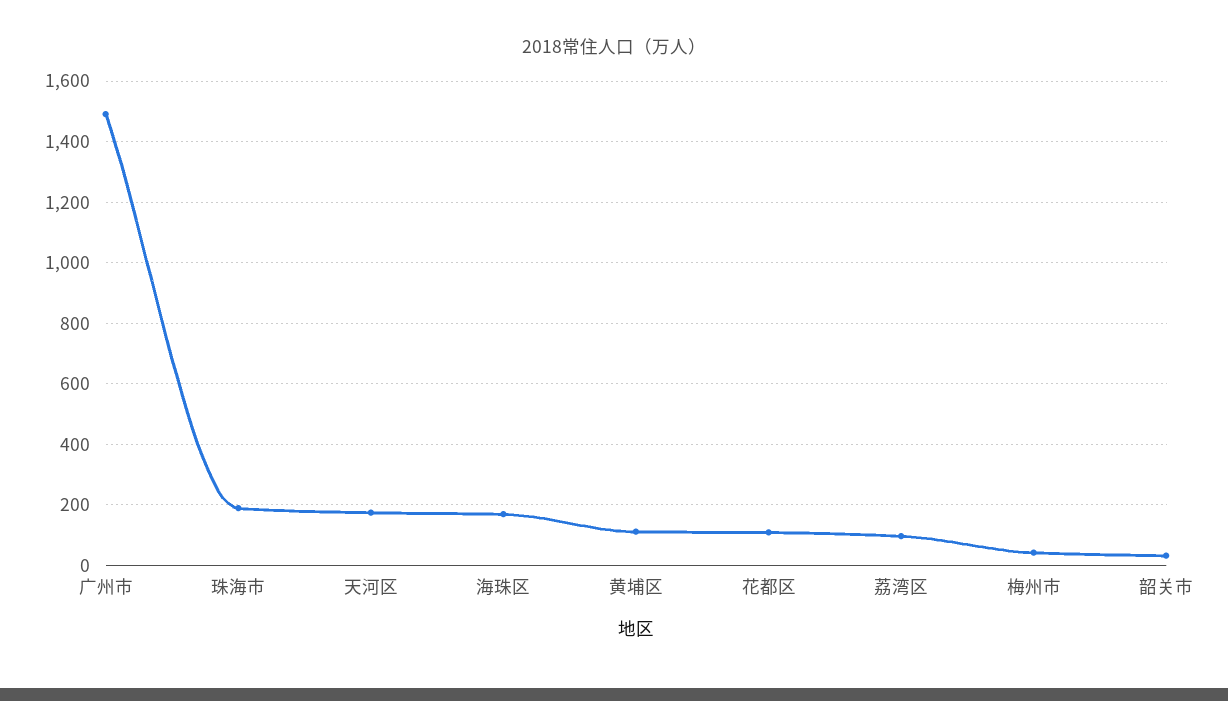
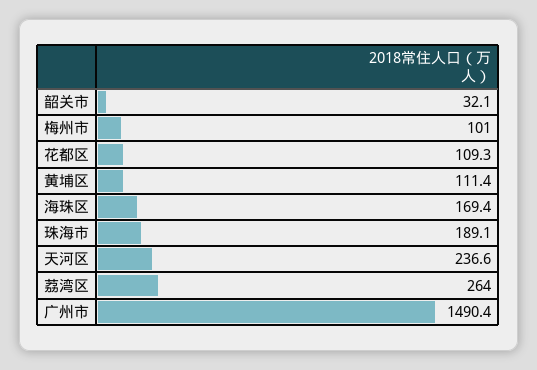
天河区: 180 -> 236.6
荔湾区: 100 -> 264
梅州市: 40 -> 101

